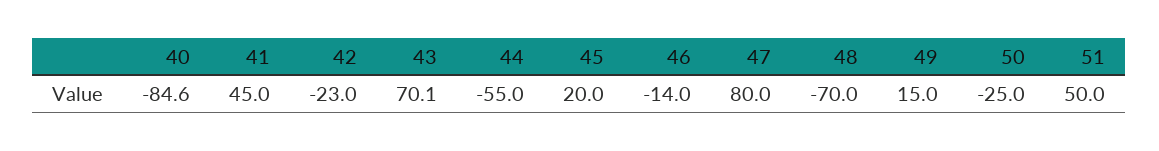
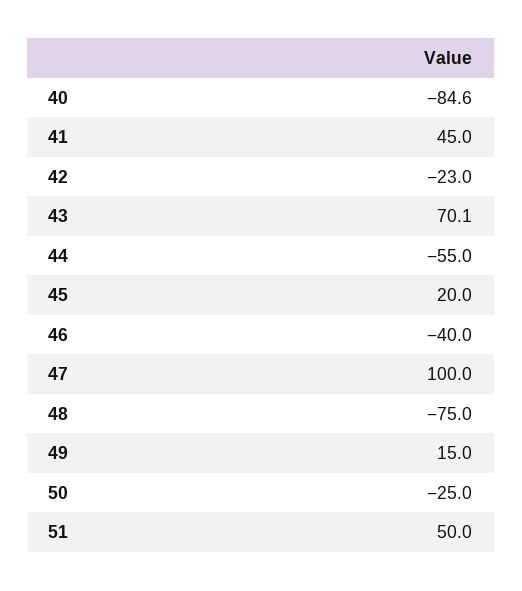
46: -14 -> -40
47: 80 -> 100
48: -70 -> -75

